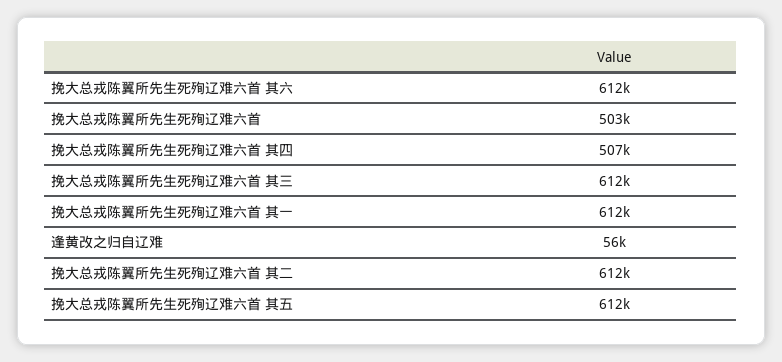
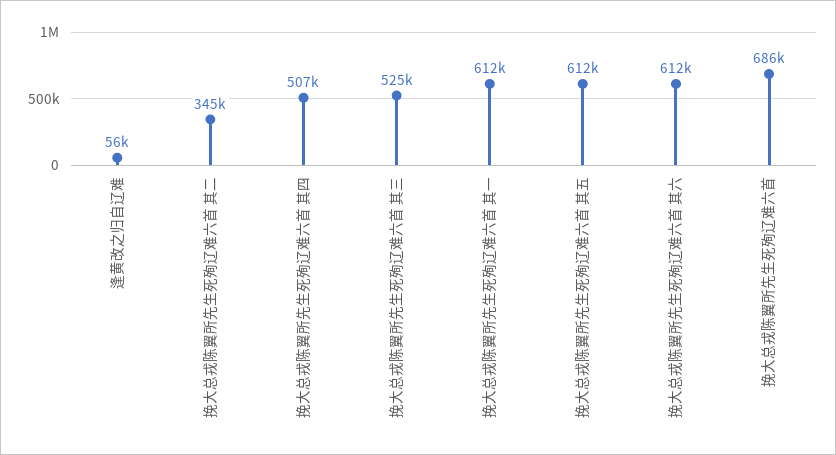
挽大总戎陈翼所先生死殉辽难六首: 503000 -> 686000
挽大总戎陈翼所先生死殉辽难六首 其三: 612000 -> 525000
挽大总戎陈翼所先生死殉辽难六首 其二: 612000 -> 345000

